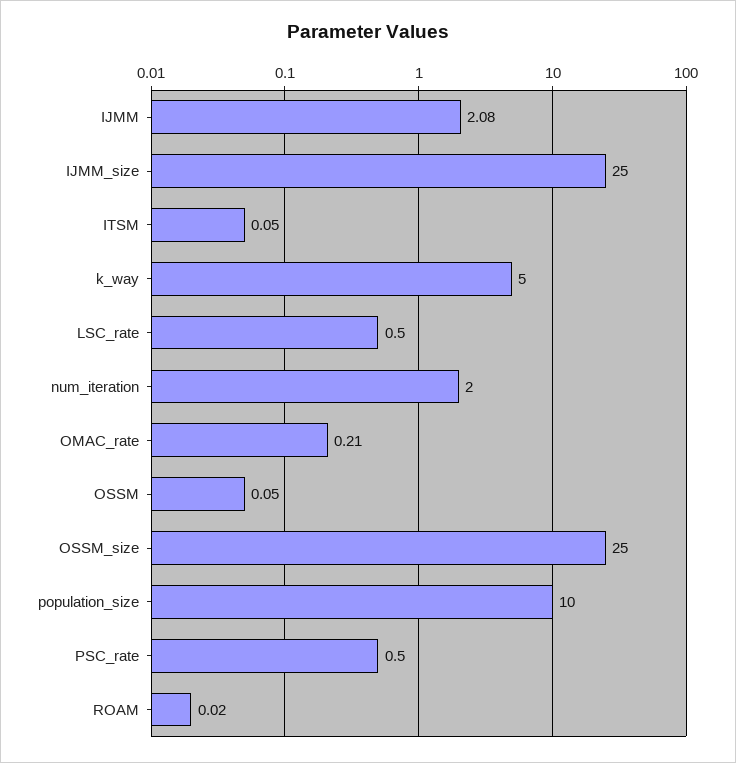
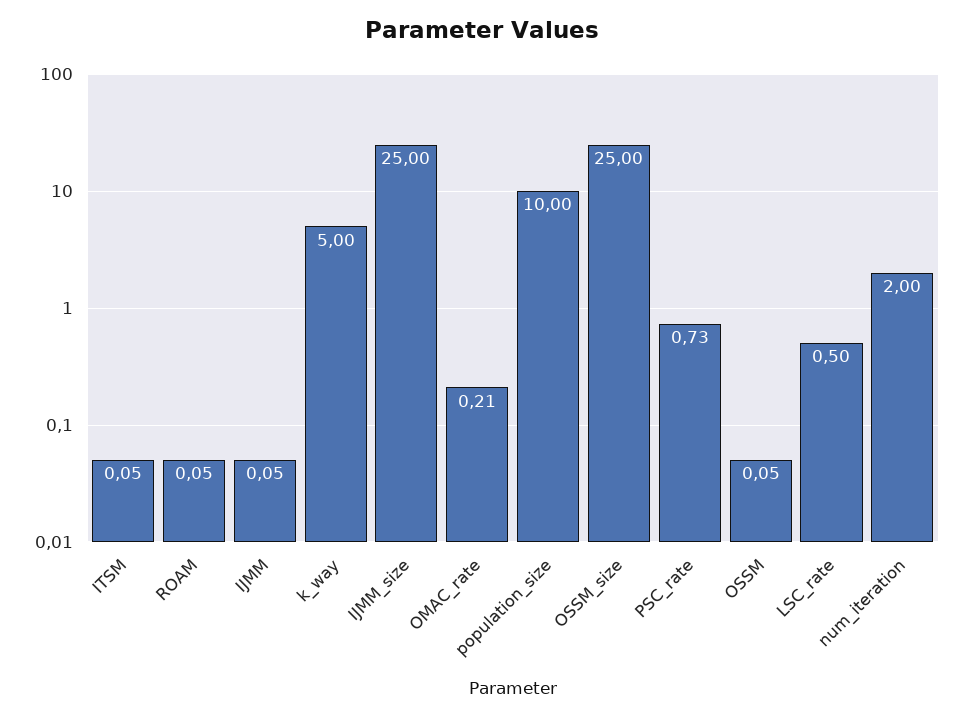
IJMM: 2.08 -> 0.05
PSC_rate: 0.5 -> 0.73
ROAM: 0.02 -> 0.05

